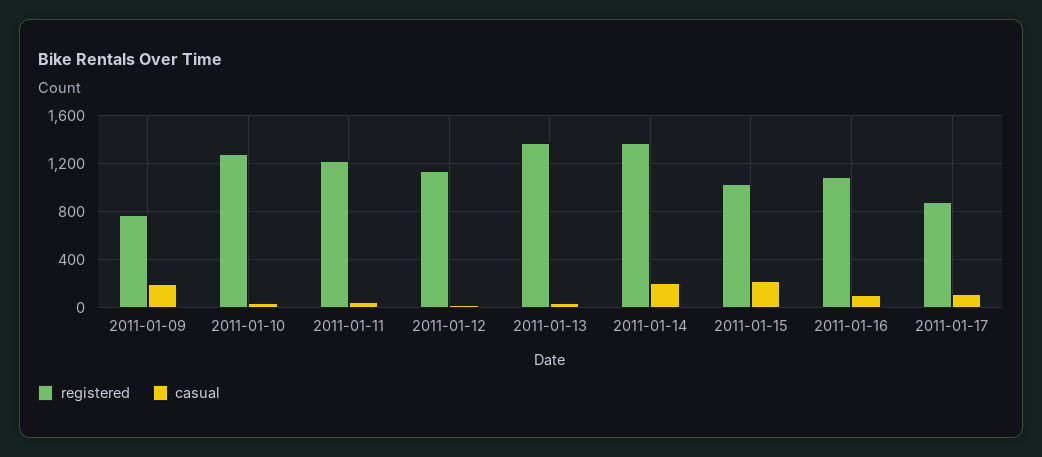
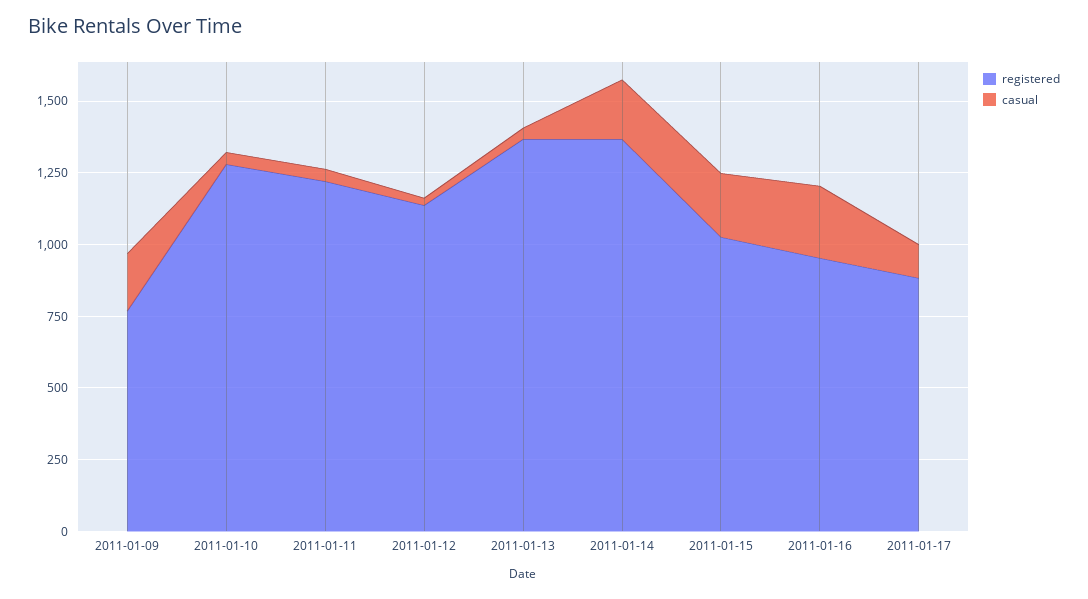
registered, 2011-01-16: 1100 -> 950
casual, 2011-01-16: 100 -> 250

